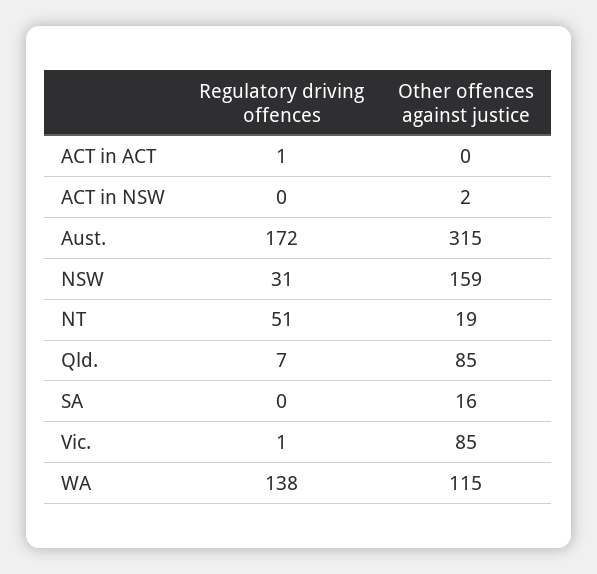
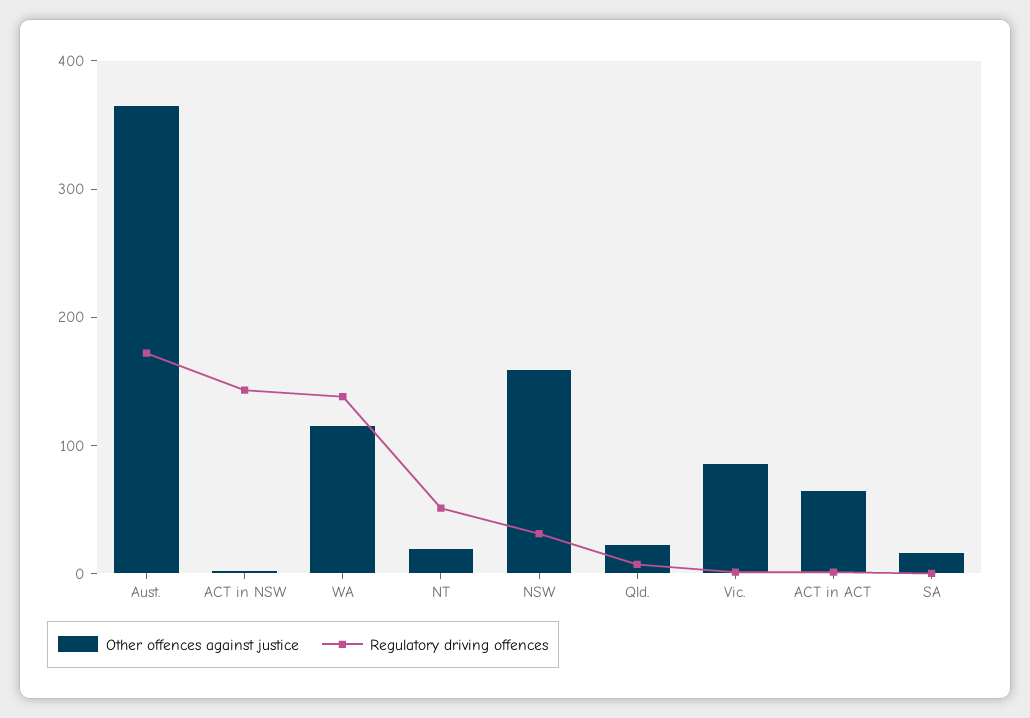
Other offences against justice, ACT in ACT: 0 -> 60
Regulatory driving offences, ACT in NSW: 0 -> 140
Other offences against justice, Aust.: 315 -> 360
Other offences against justice, Qld.: 85 -> 20

